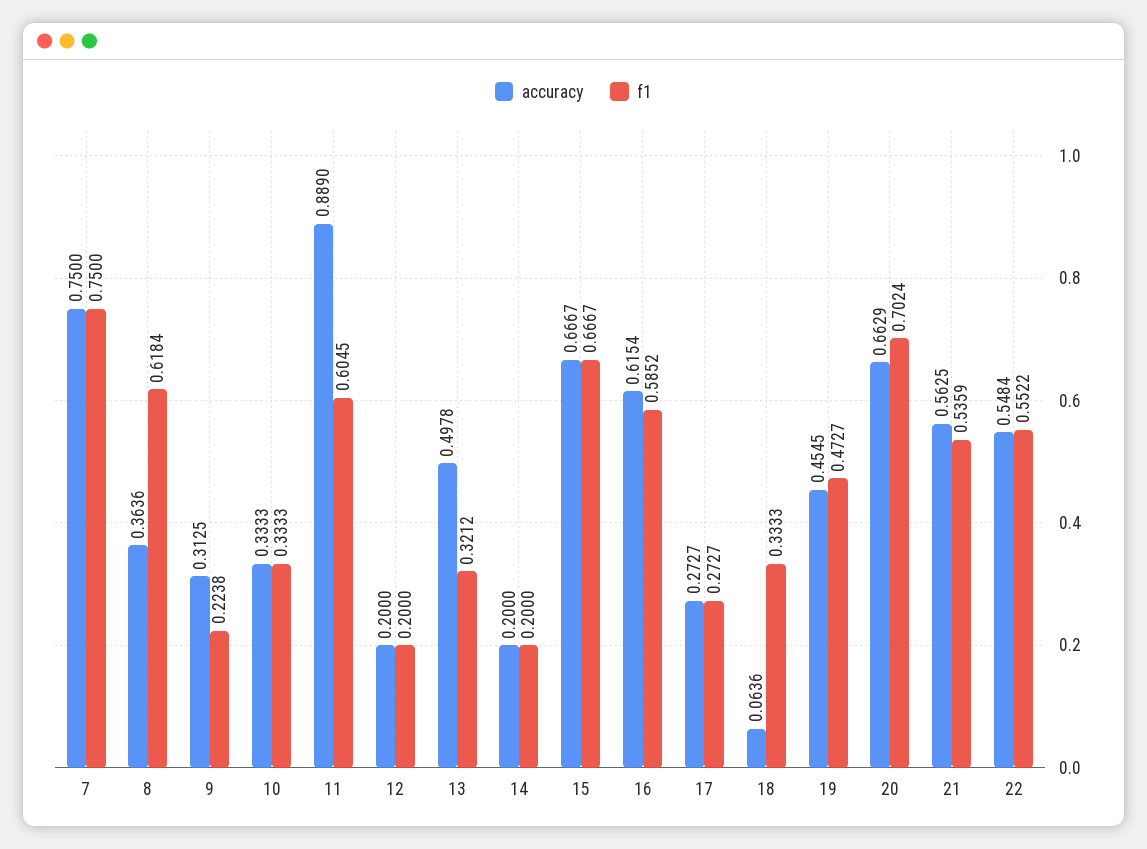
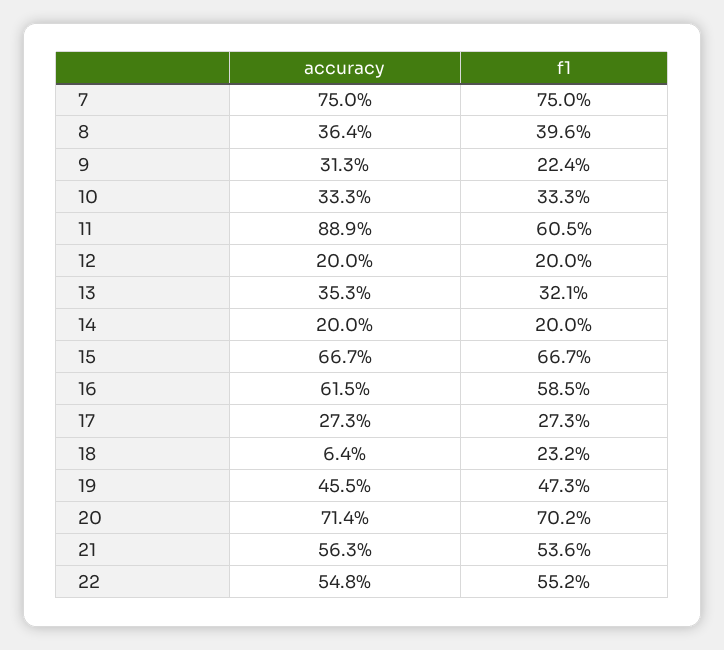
f1, 8: 0.6184 -> 0.396
accuracy, 13: 0.4978 -> 0.353
f1, 18: 0.3333 -> 0.232
accuracy, 20: 0.6629 -> 0.714

